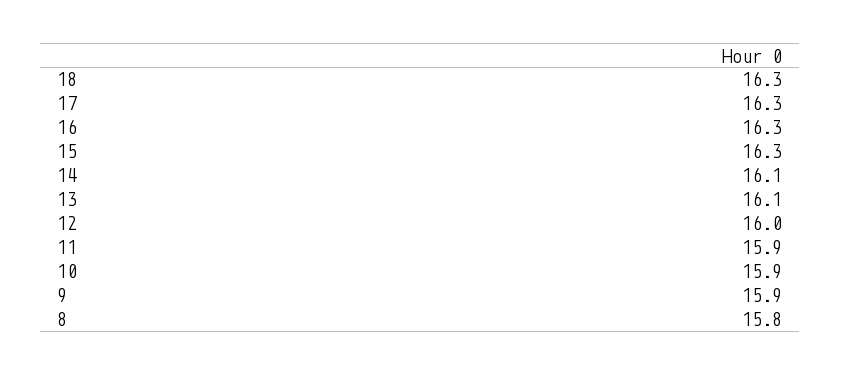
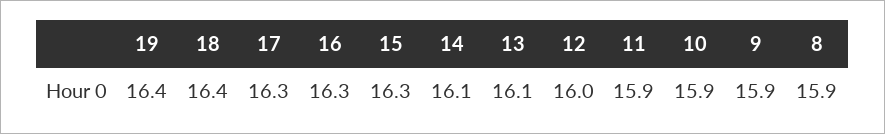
18: 16.3 -> 16.4
8: 15.8 -> 15.9
19: none -> 16.4

